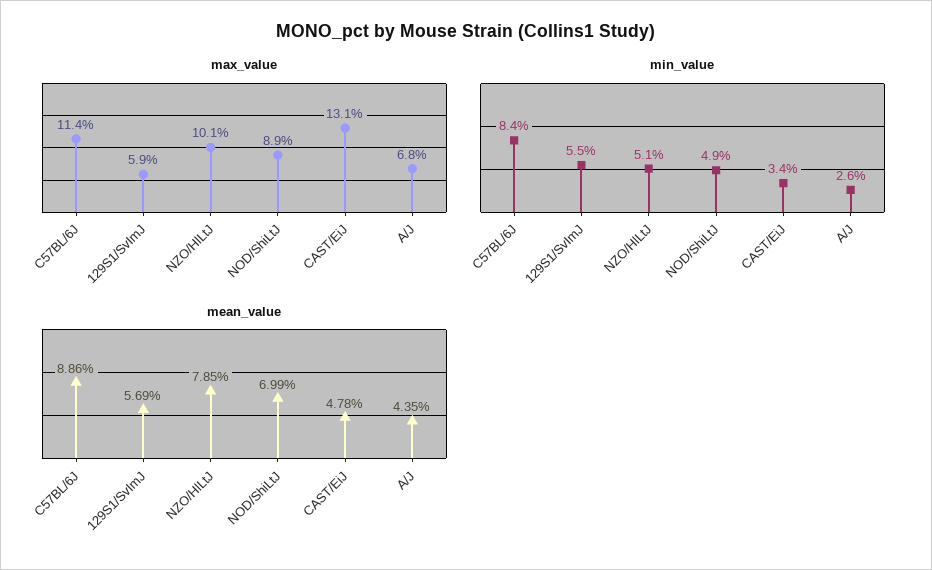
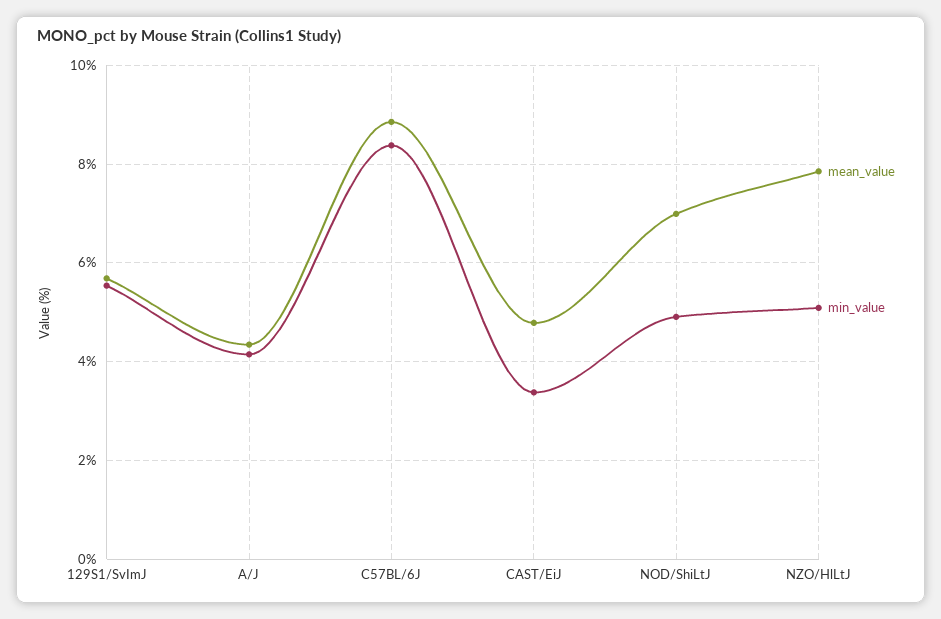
max_value, C57BL/6J: 11.4 -> none
max_value, 129S1/SvImJ: 5.9 -> none
max_value, NZO/HlLtJ: 10.1 -> none
max_value, NOD/ShiLtJ: 8.9 -> none
max_value, CAST/EiJ: 13.1 -> none
max_value, A/J: 6.8 -> none
min_value, A/J: 2.6 -> 4.2

